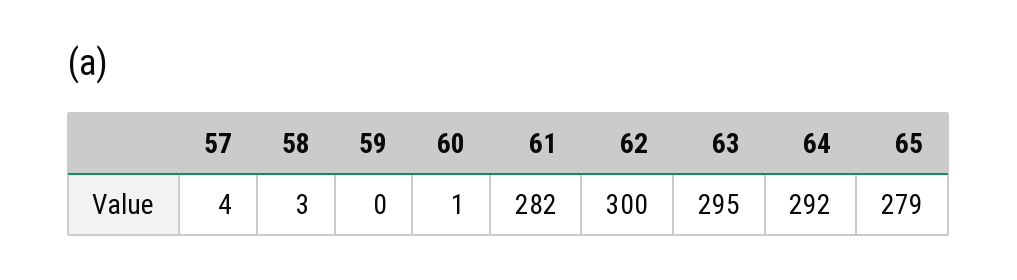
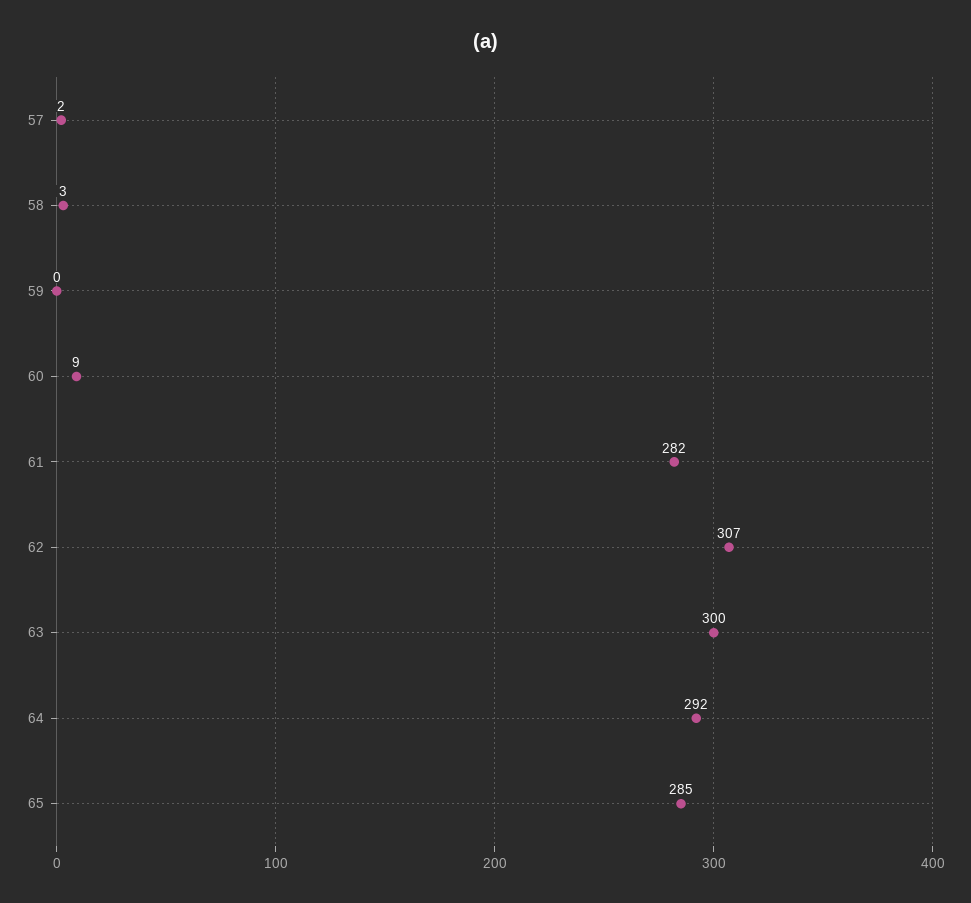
57: 4 -> 2
60: 1 -> 9
62: 300 -> 307
63: 295 -> 300
65: 279 -> 285

